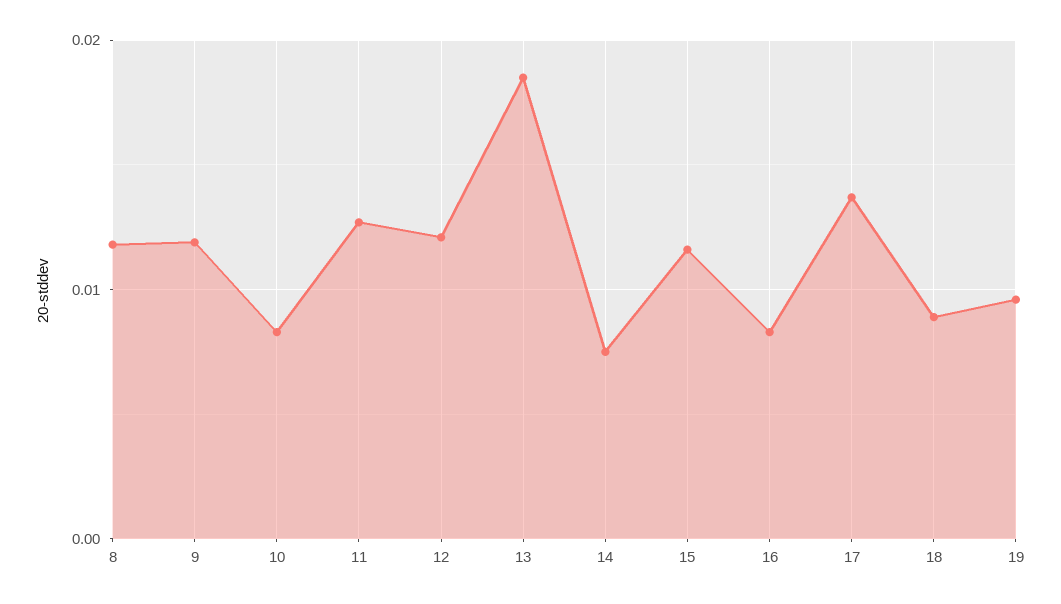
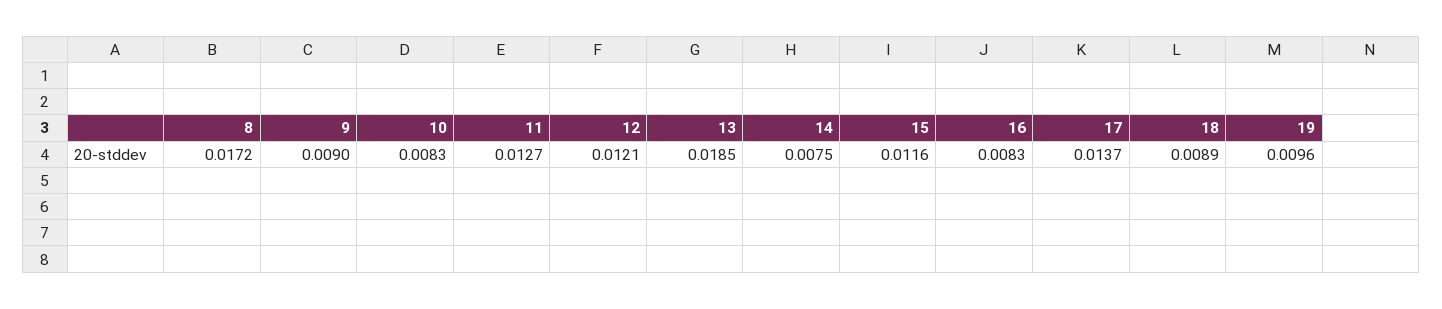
8: 0.012 -> 0.0172
9: 0.012 -> 0.009

